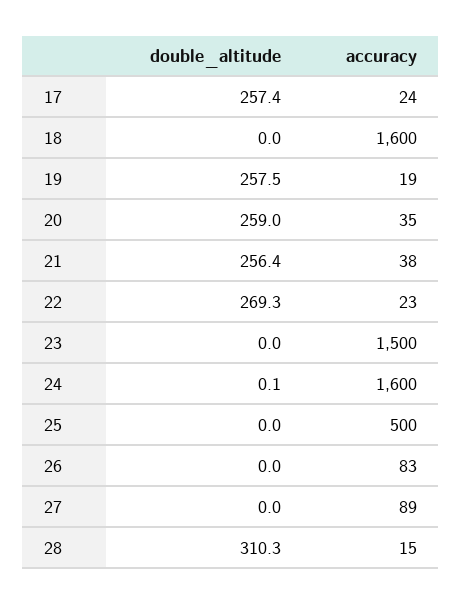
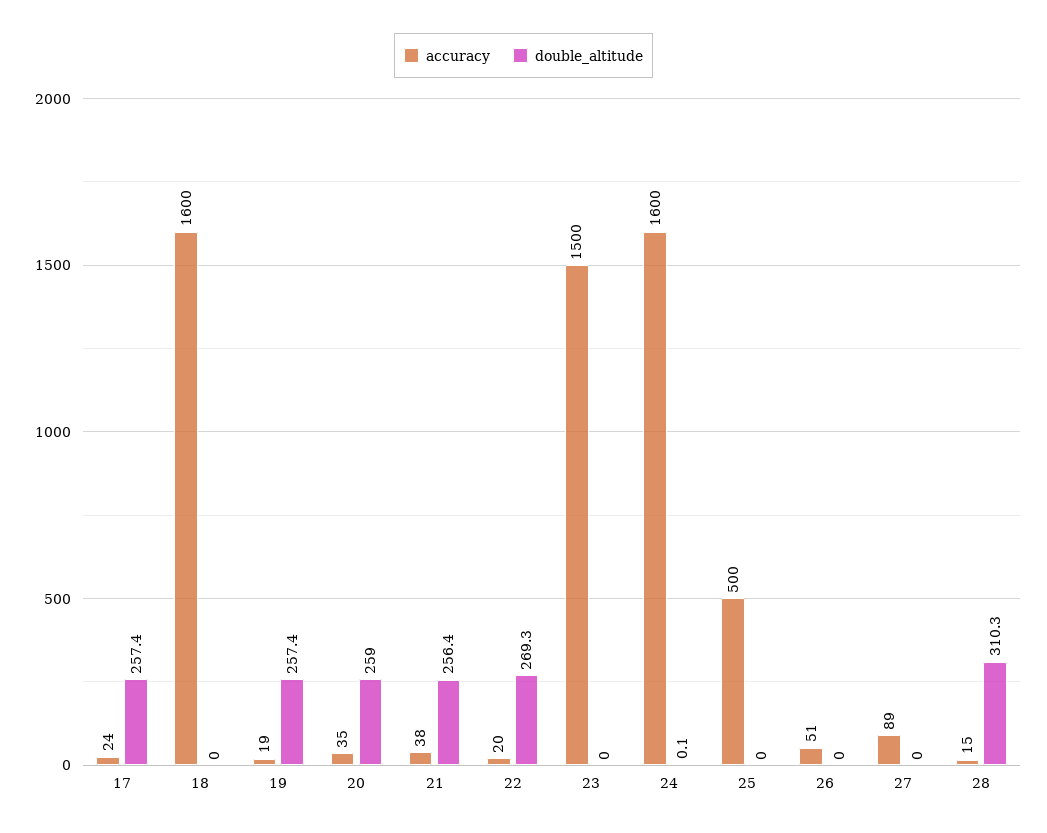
double_altitude, 19: 257.5 -> 257.4
accuracy, 22: 23 -> 20
accuracy, 26: 83 -> 51

